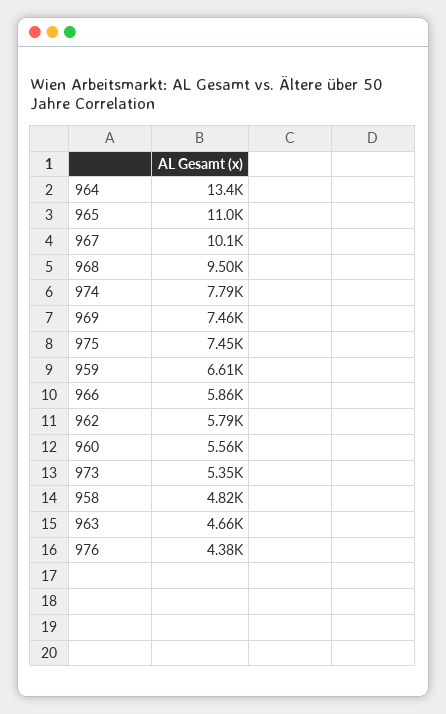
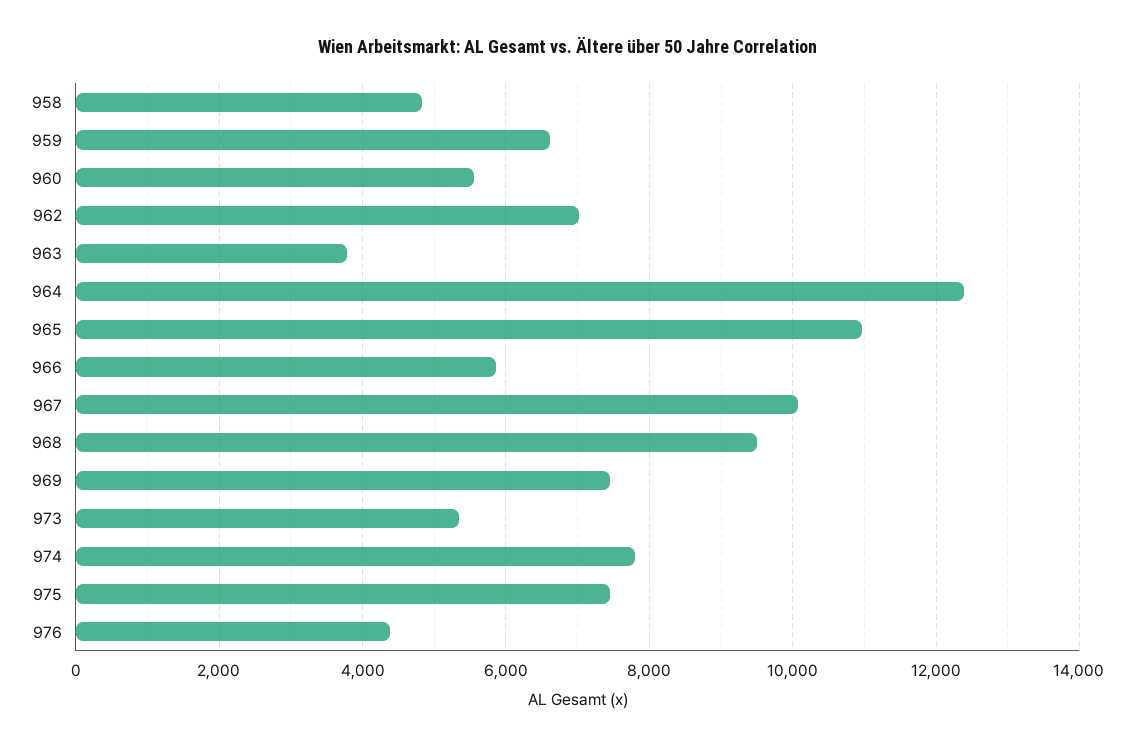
964: 13400 -> 12400
962: 5790 -> 7000
963: 4660 -> 3800

